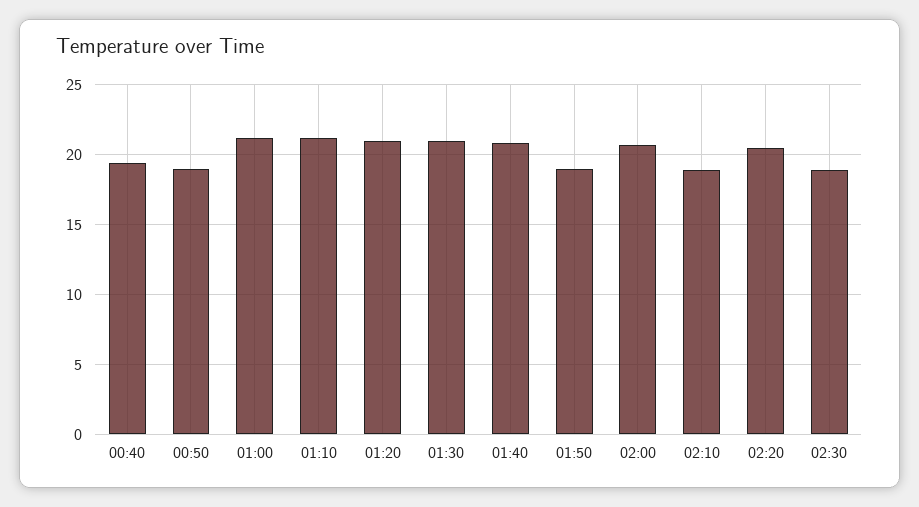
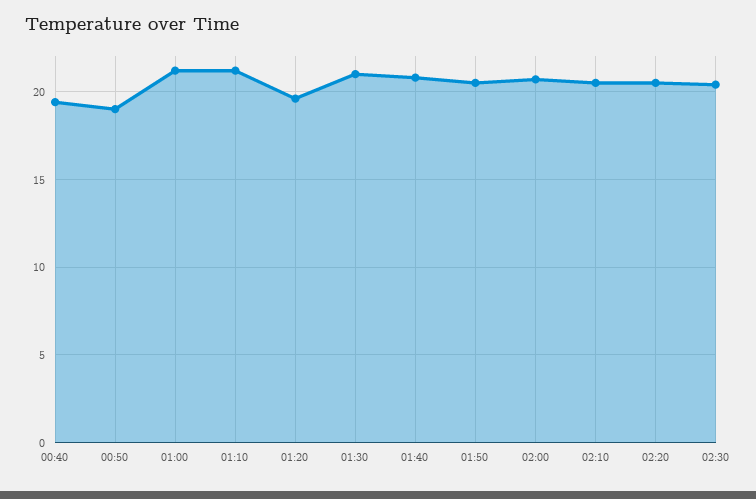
01:20: 21 -> 19.5
01:50: 19 -> 20.5
02:10: 19 -> 20.5
02:30: 19 -> 20.5

